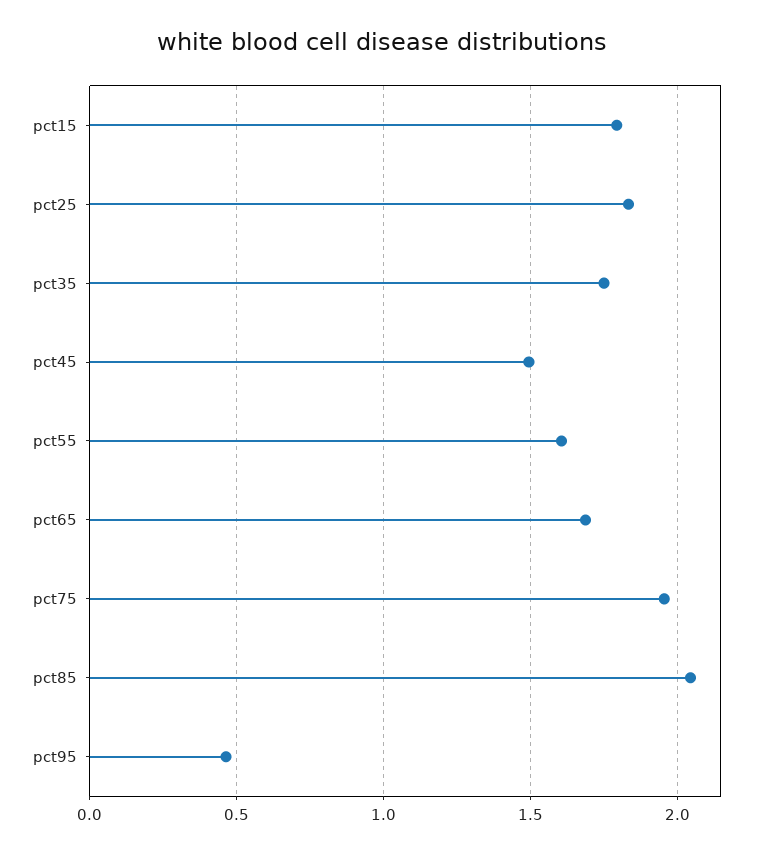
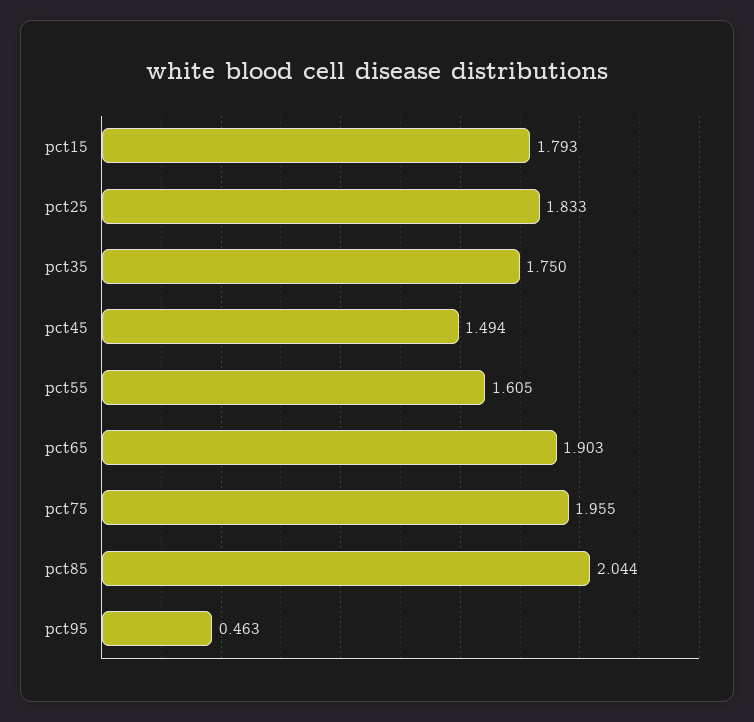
pct65: 1.7 -> 1.903

